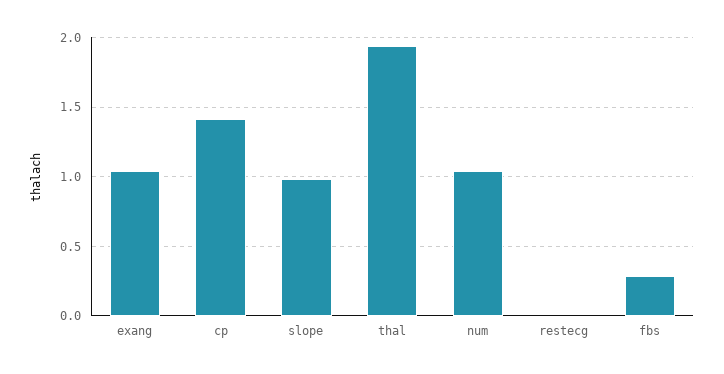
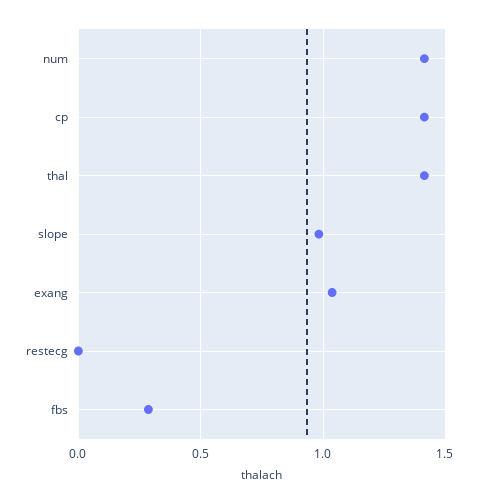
thal: 1.95 -> 1.4
num: 1.05 -> 1.4

